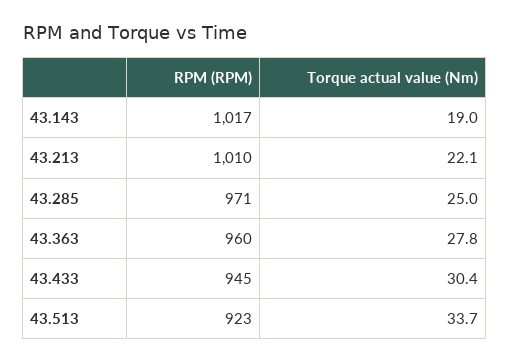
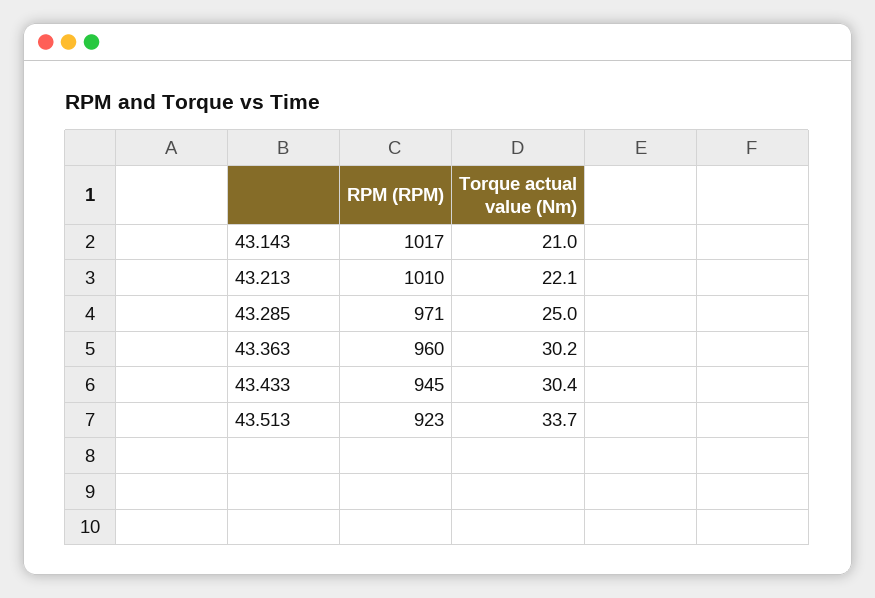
Torque actual value (Nm), 43.143: 19 -> 21
Torque actual value (Nm), 43.363: 27.8 -> 30.2

